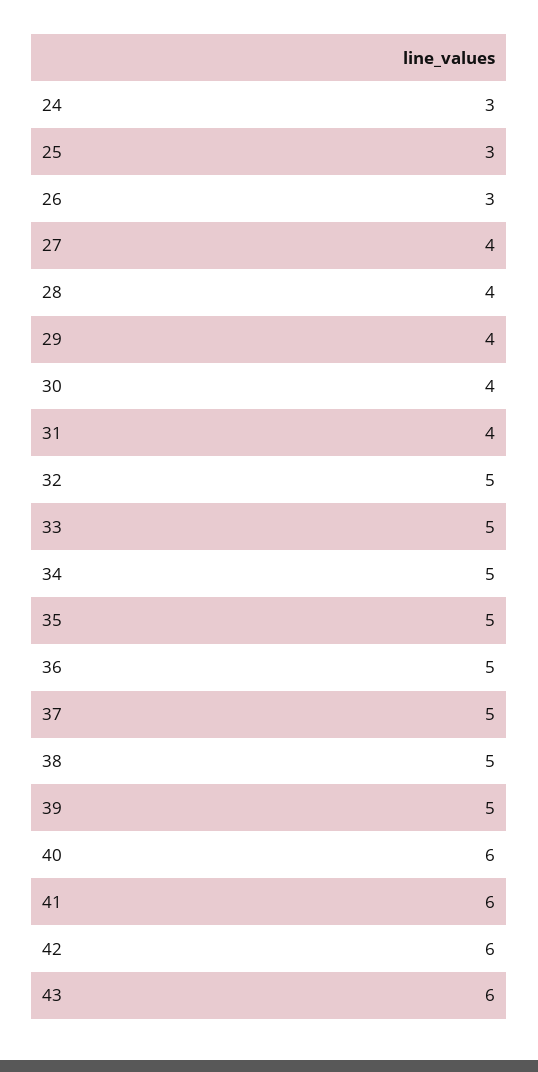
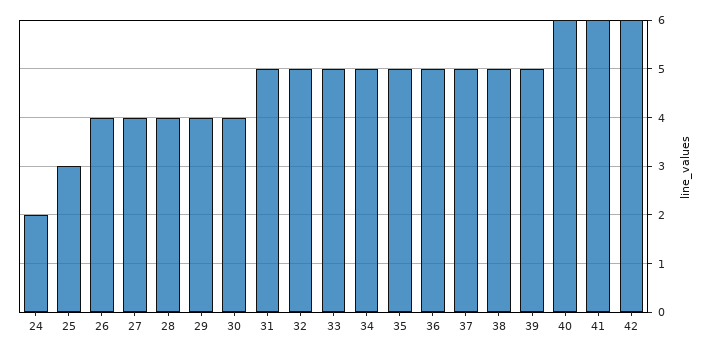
24: 3 -> 2
26: 3 -> 4
31: 4 -> 5
43: 6 -> none

